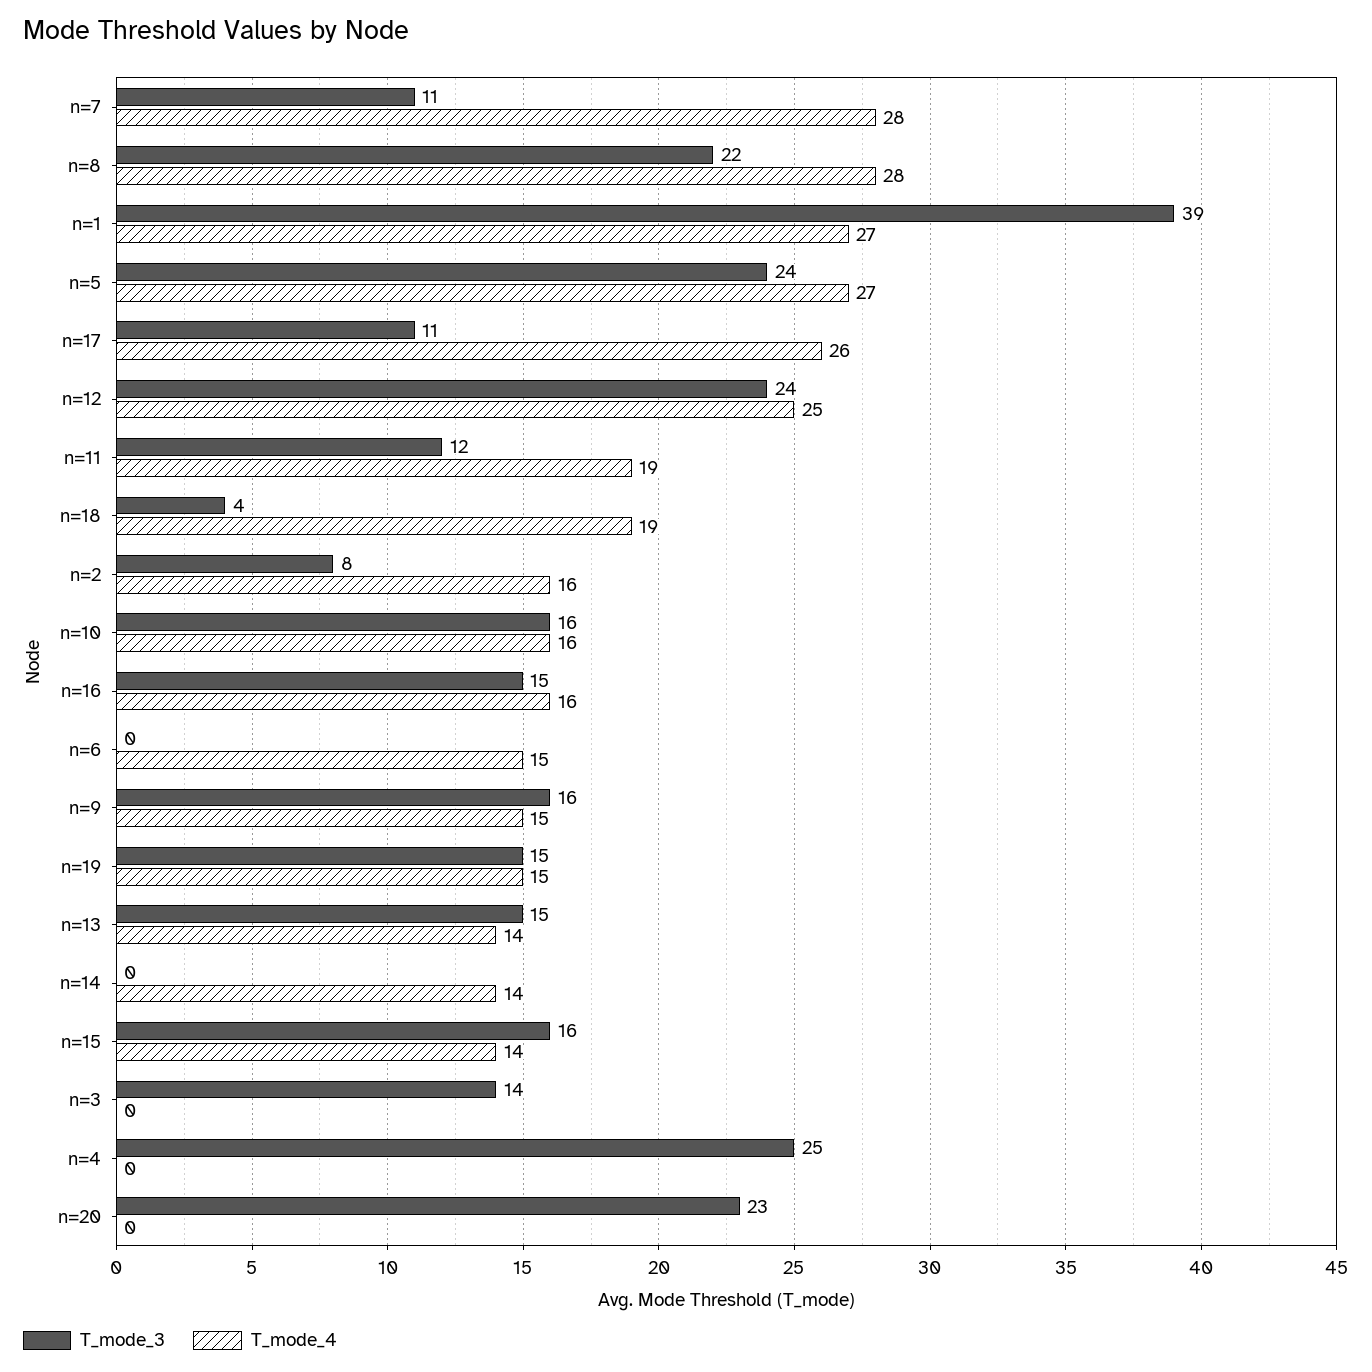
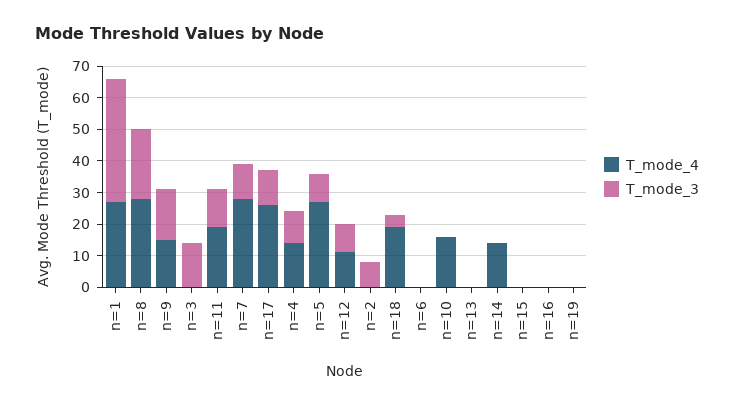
T_mode_3, n=5: 24 -> 10
T_mode_3, n=12: 24 -> 10
T_mode_4, n=12: 25 -> 10
T_mode_4, n=2: 16 -> 0
T_mode_3, n=10: 16 -> 0
T_mode_3, n=16: 15 -> 0
T_mode_4, n=16: 16 -> 0
T_mode_4, n=6: 15 -> 0
T_mode_3, n=19: 15 -> 0
T_mode_4, n=19: 15 -> 0
T_mode_3, n=13: 15 -> 0
T_mode_4, n=13: 14 -> 0
T_mode_3, n=15: 16 -> 0
T_mode_4, n=15: 14 -> 0
T_mode_3, n=4: 25 -> 10
T_mode_4, n=4: 0 -> 15
T_mode_3, n=20: 23 -> none
T_mode_4, n=20: 0 -> none

